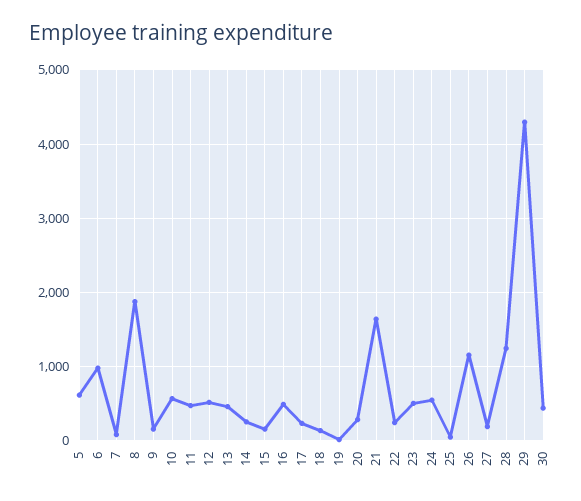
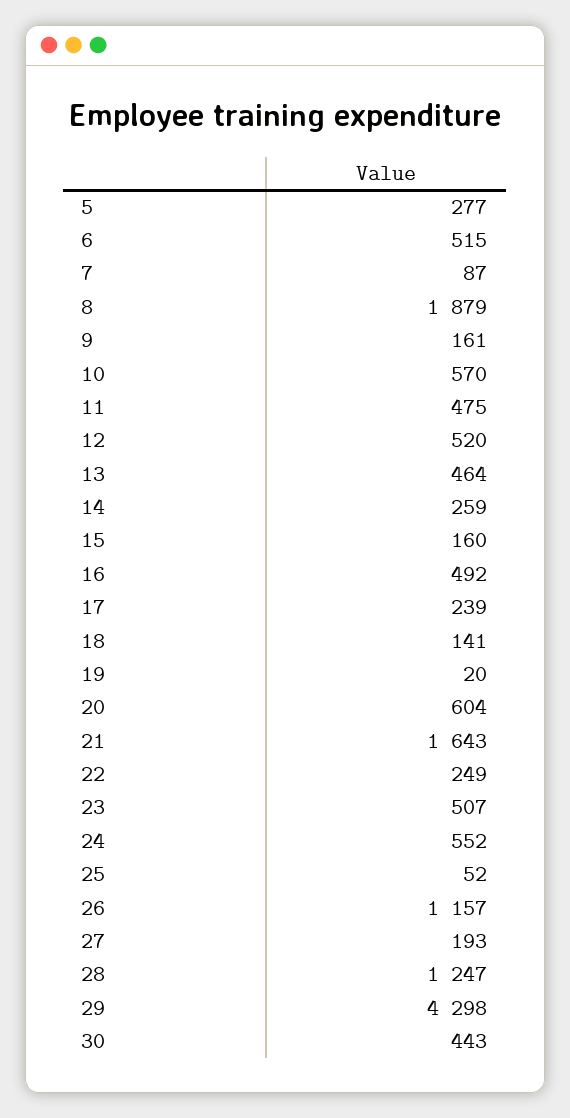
5: 600 -> 277
6: 1000 -> 515
20: 300 -> 604

